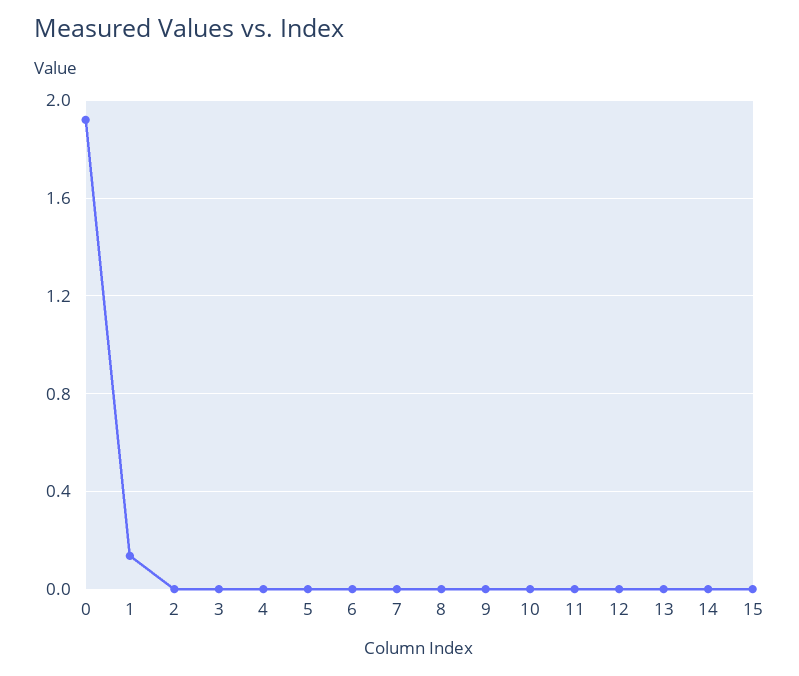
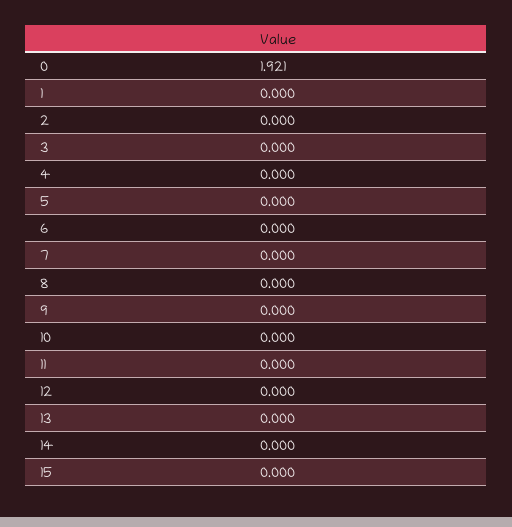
1: 0.15 -> 0

